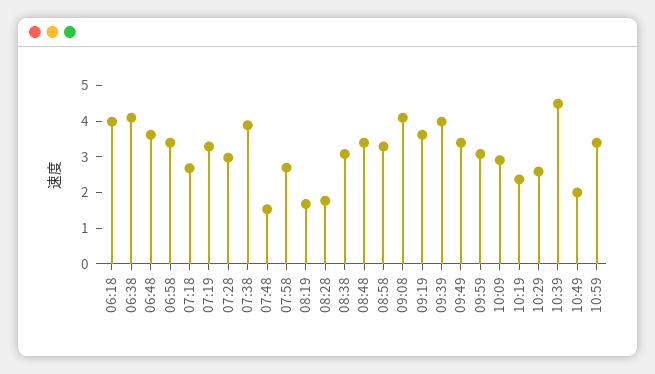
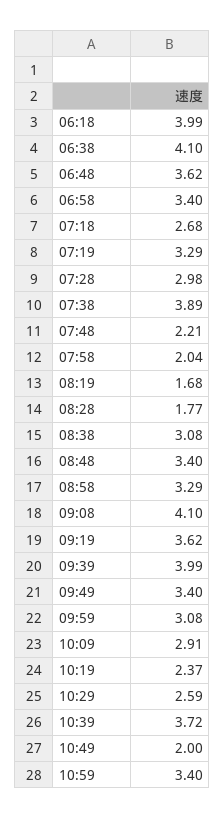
07:48: 1.5 -> 2.21
07:58: 2.75 -> 2.04
10:39: 4.5 -> 3.72

